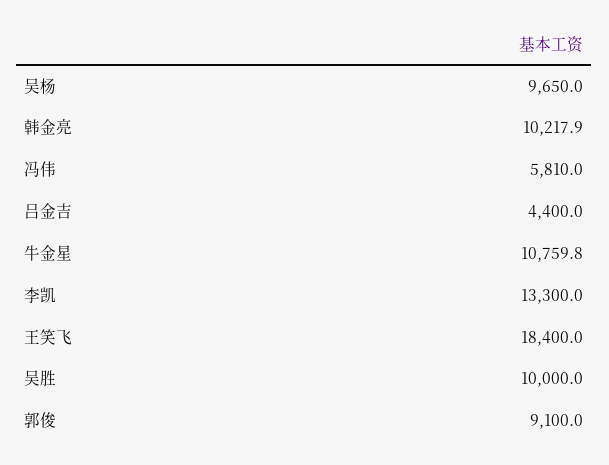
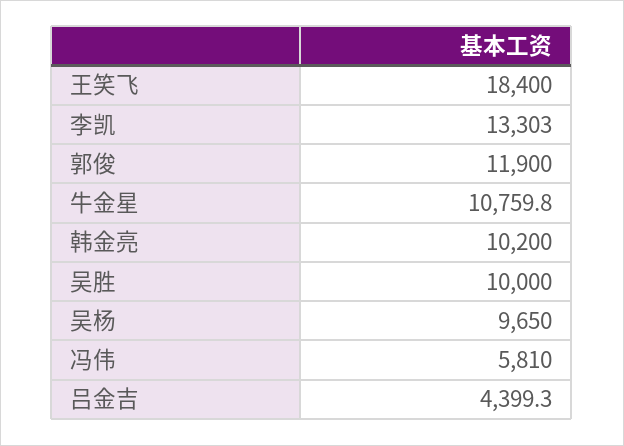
韩金亮: 10217.9 -> 10200
吕金吉: 4400 -> 4399.3
李凯: 13300 -> 13303
郭俊: 9100 -> 11900

